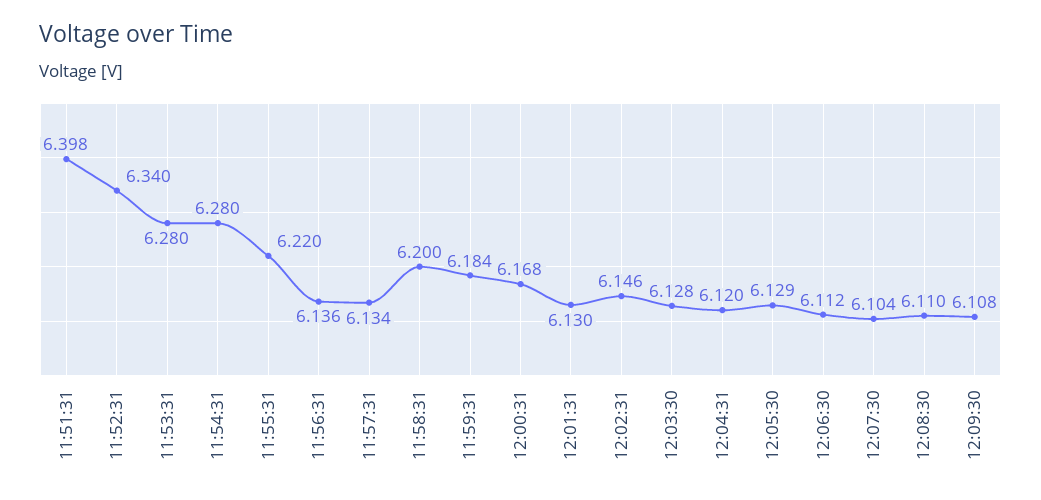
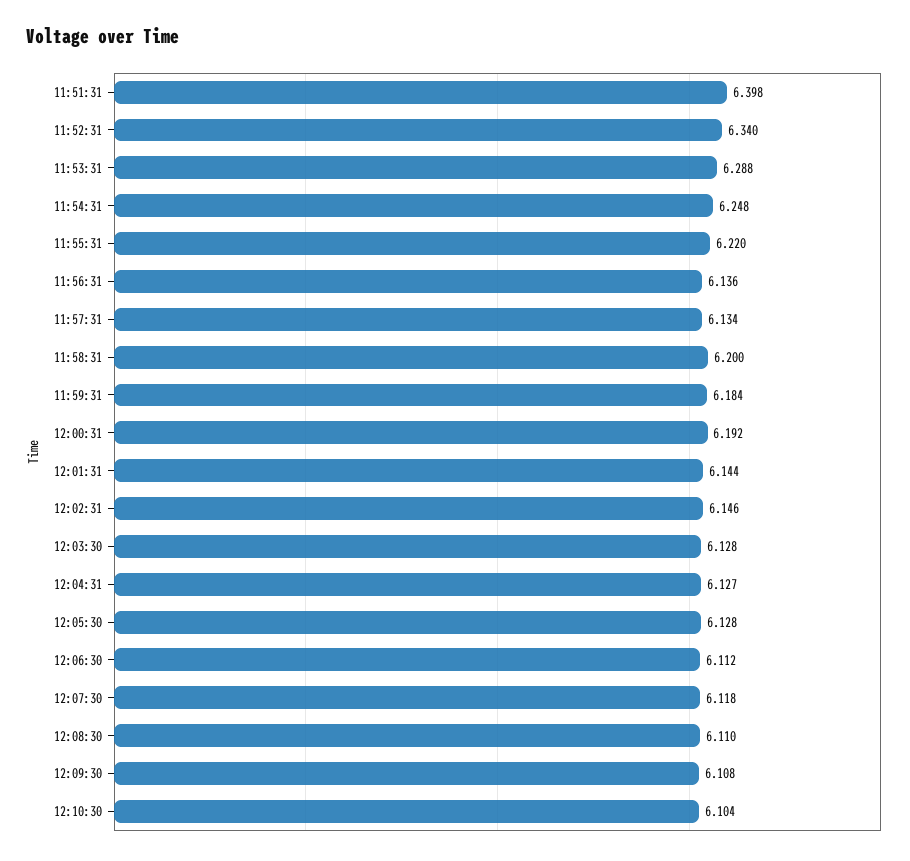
11:53:31: 6.28 -> 6.288
11:54:31: 6.28 -> 6.248
12:00:31: 6.168 -> 6.192
12:01:31: 6.13 -> 6.144
12:04:31: 6.12 -> 6.127
12:05:30: 6.129 -> 6.128
12:07:30: 6.104 -> 6.118
12:10:30: none -> 6.104

